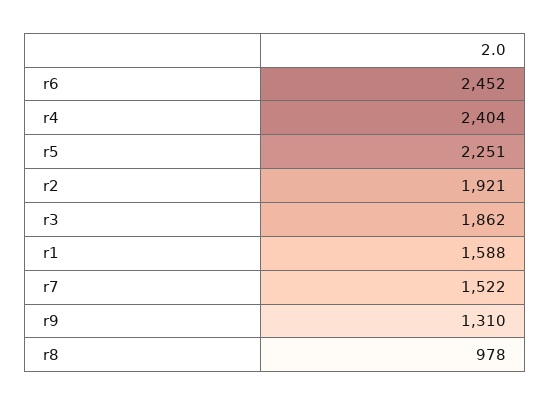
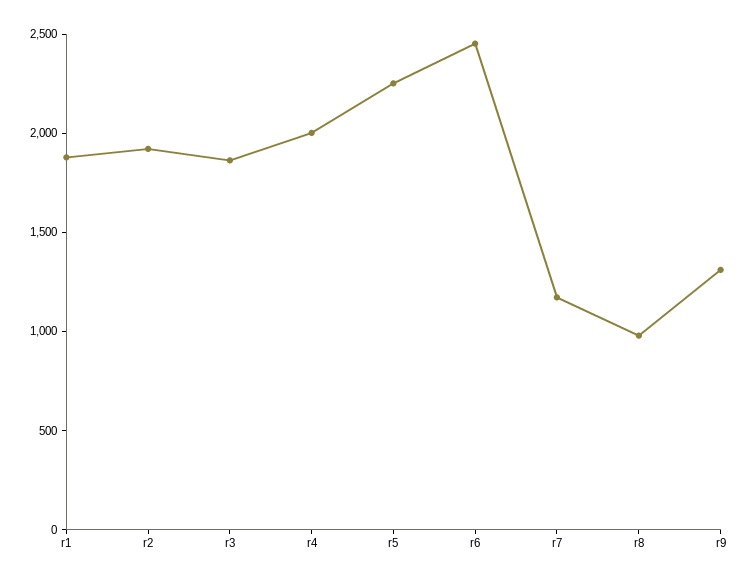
r4: 2404 -> 2000
r1: 1588 -> 1900
r7: 1522 -> 1200

